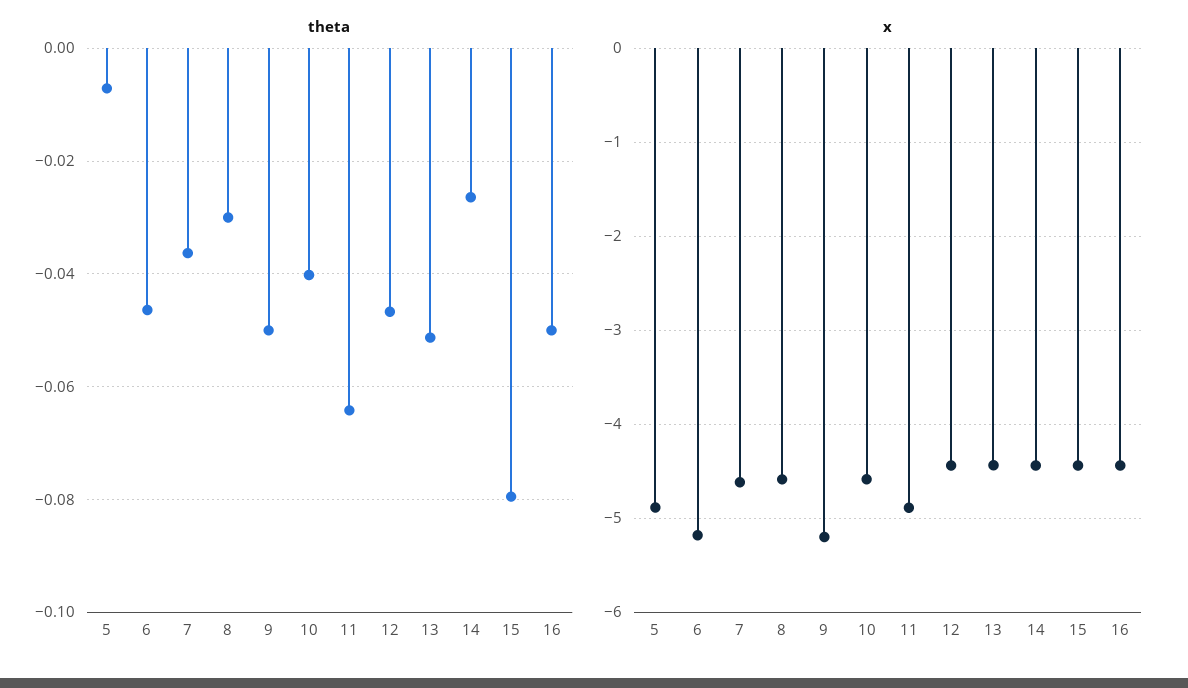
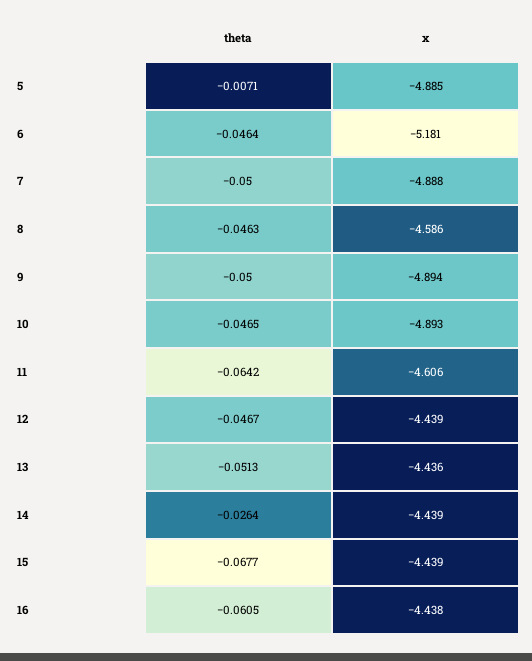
theta, 7: -0.036 -> -0.05
theta, 8: -0.03 -> -0.0463
theta, 10: -0.04 -> -0.0465
theta, 15: -0.08 -> -0.0677
theta, 16: -0.05 -> -0.0605
x, 7: -4.6 -> -4.888
x, 9: -5.2 -> -4.894
x, 10: -4.6 -> -4.893
x, 11: -4.9 -> -4.606

